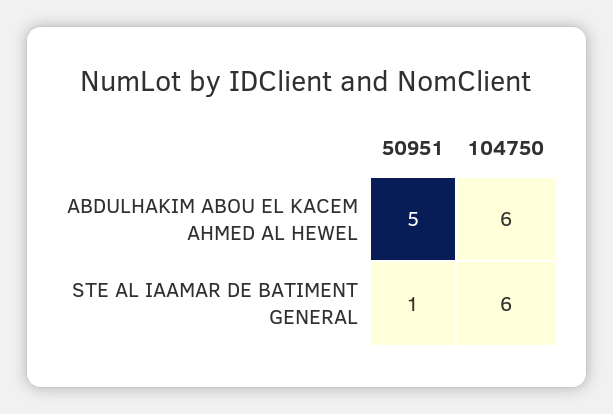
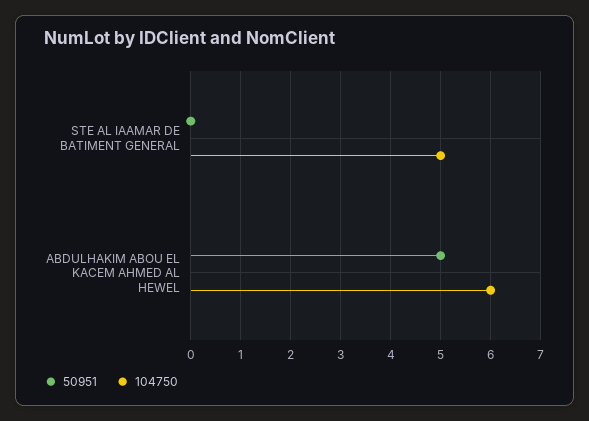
50951, STE AL IAAMAR DE BATIMENT GENERAL: 1 -> 0
104750, STE AL IAAMAR DE BATIMENT GENERAL: 6 -> 5

